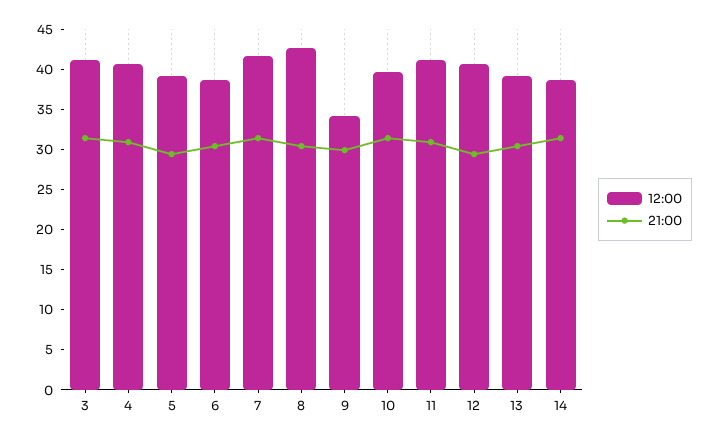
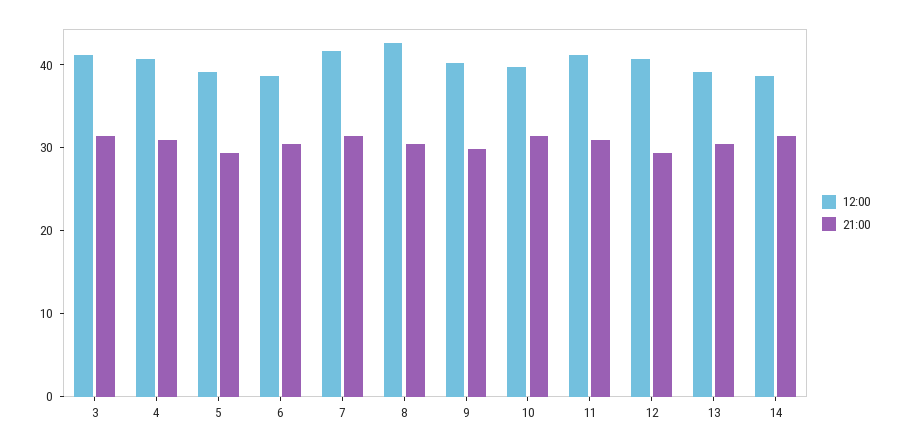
12:00, 9: 34 -> 40

